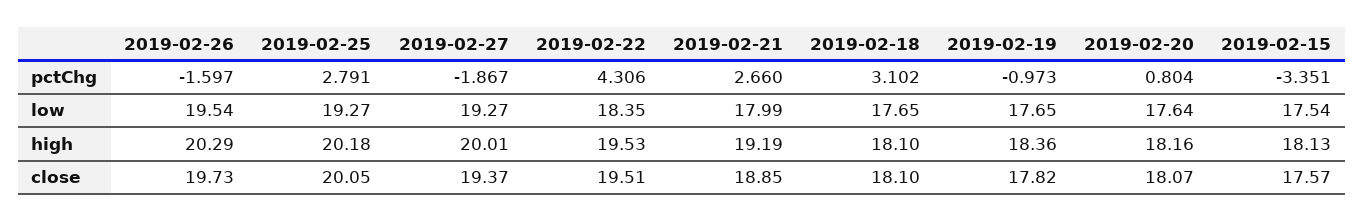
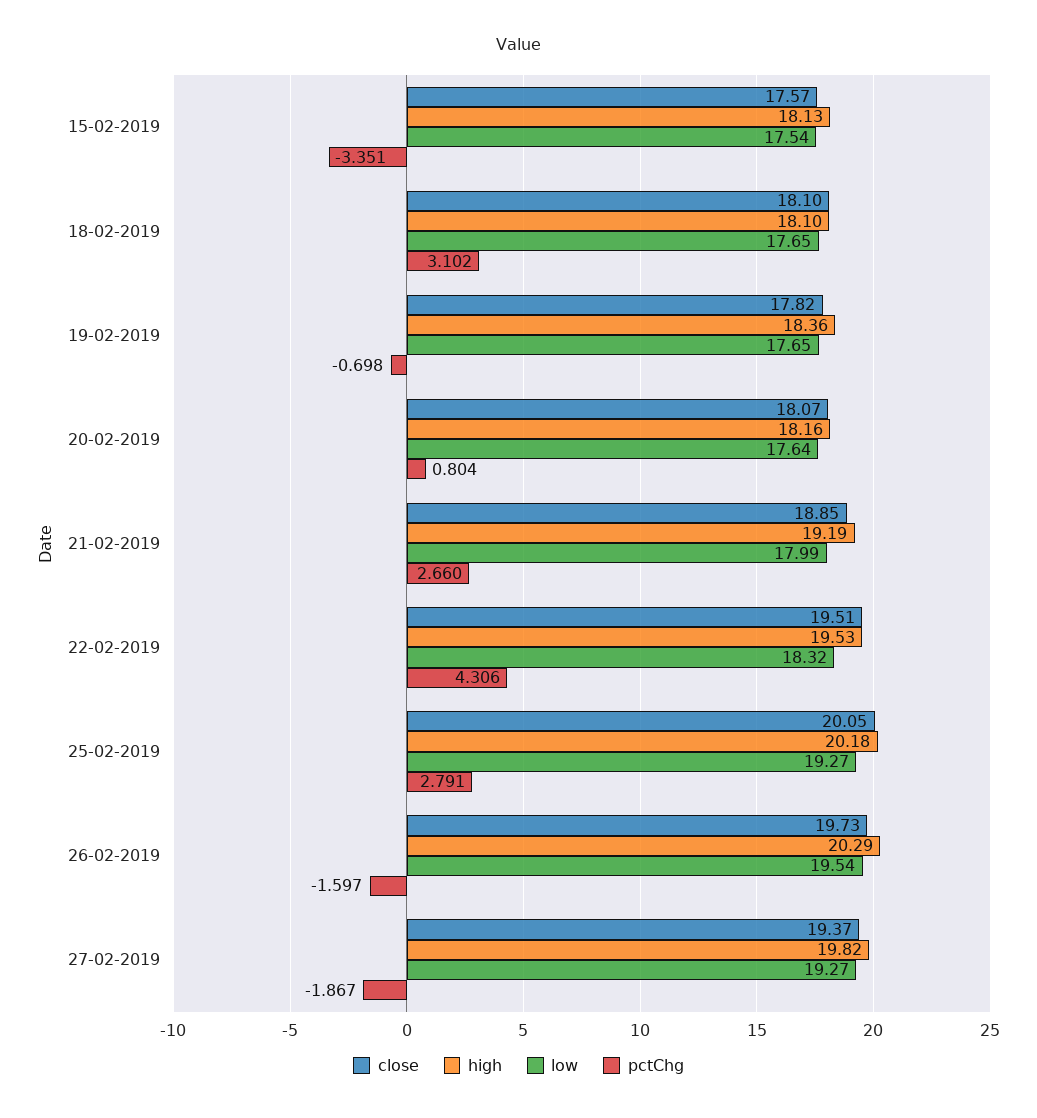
pctChg, 2019-02-19: -0.973 -> -0.698
low, 2019-02-22: 18.35 -> 18.32
high, 2019-02-27: 20.01 -> 19.82

